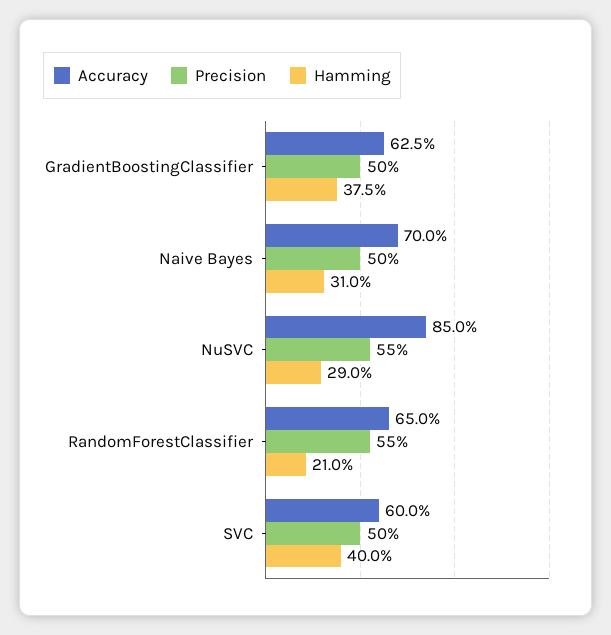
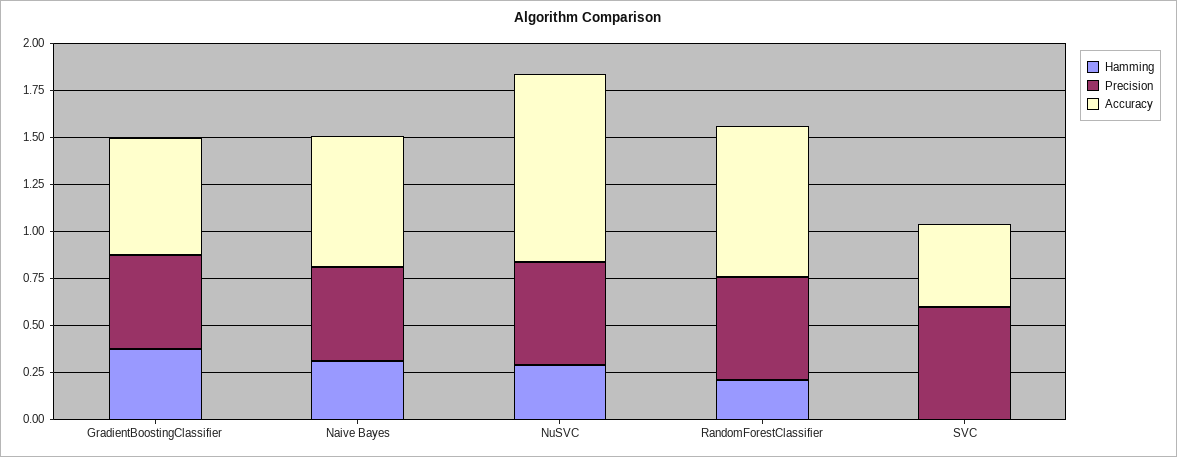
Accuracy, NuSVC: 0.85 -> 1
Accuracy, RandomForestClassifier: 0.65 -> 0.8
Accuracy, SVC: 0.6 -> 0.45
Precision, SVC: 0.5 -> 0.6
Hamming, SVC: 0.4 -> 0

